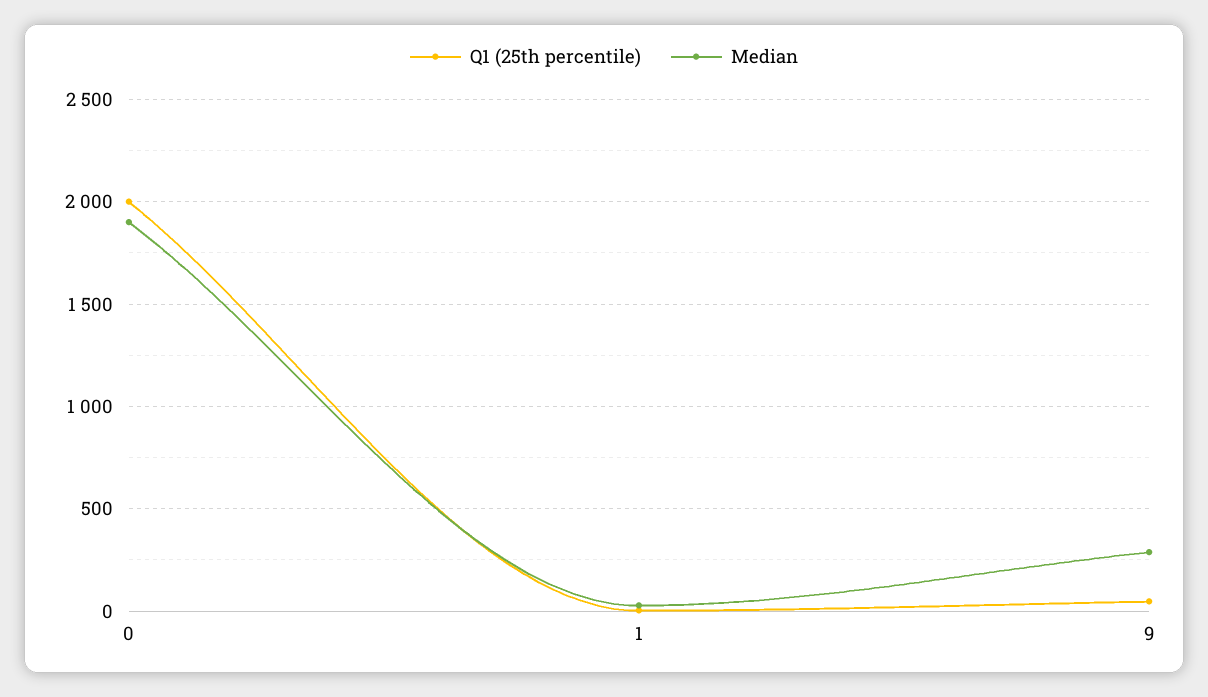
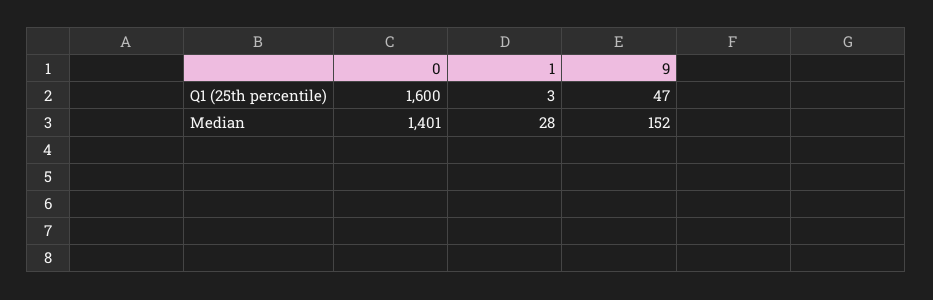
Q1 (25th percentile), 0: 2000 -> 1600
Median, 0: 1900 -> 1401
Median, 9: 300 -> 152

